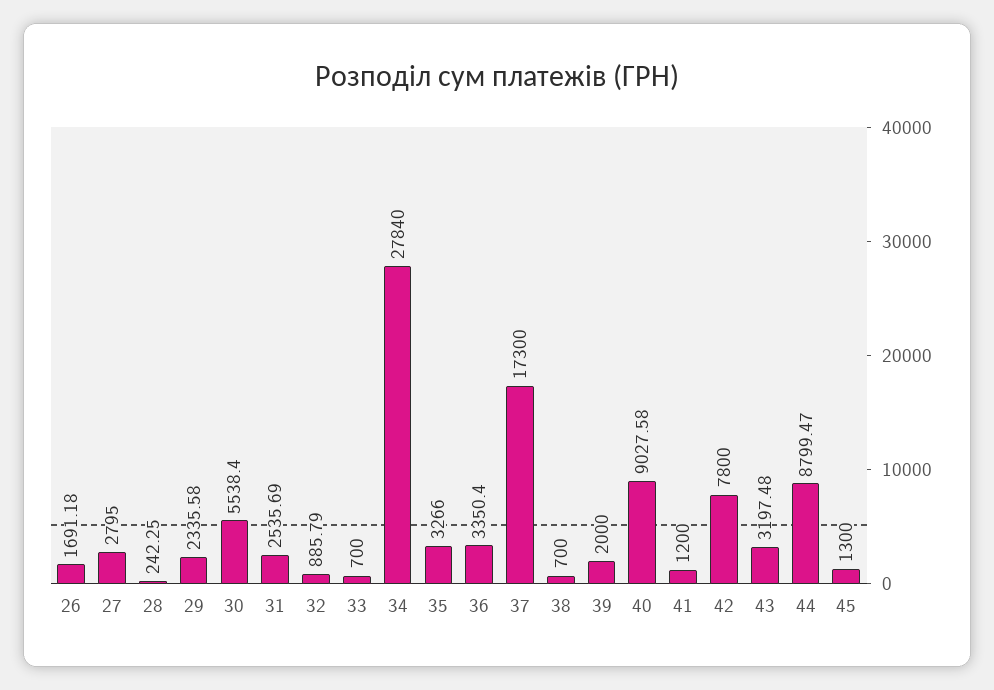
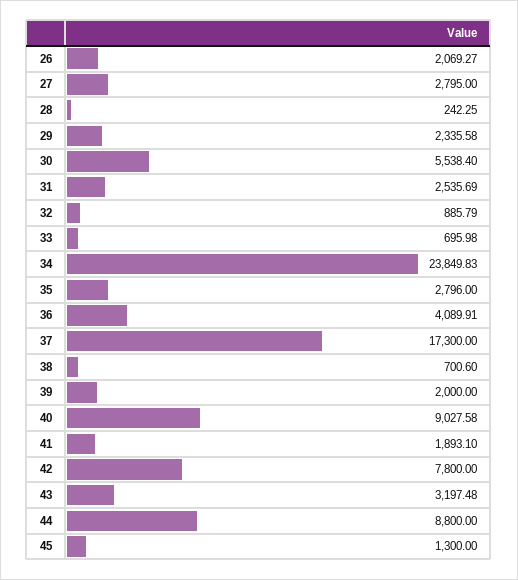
26: 1691.18 -> 2069.27
33: 700 -> 695.98
34: 27840 -> 23849.83
35: 3266 -> 2796
36: 3350.4 -> 4089.91
38: 700 -> 700.6
41: 1200 -> 1893.1
44: 8799.47 -> 8800

